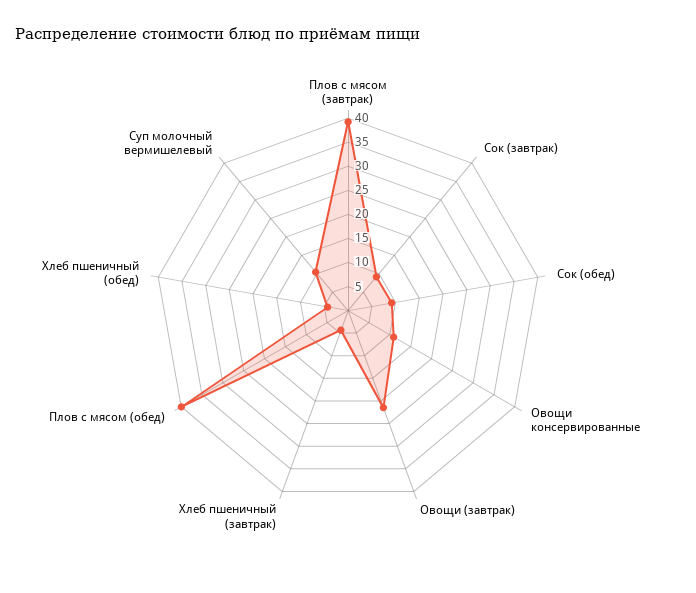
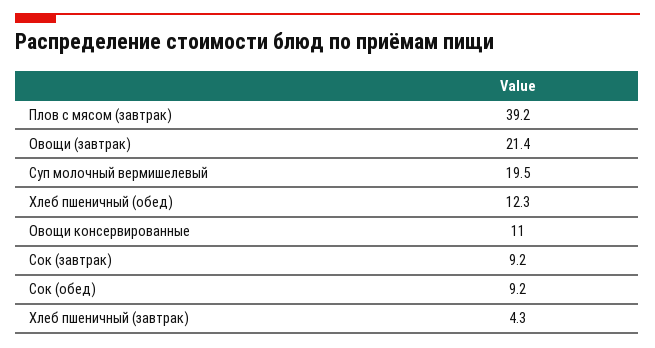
Плов с мясом (обед): 40 -> none
Хлеб пшеничный (обед): 5 -> 12.3
Суп молочный вермишелевый: 10 -> 19.5

